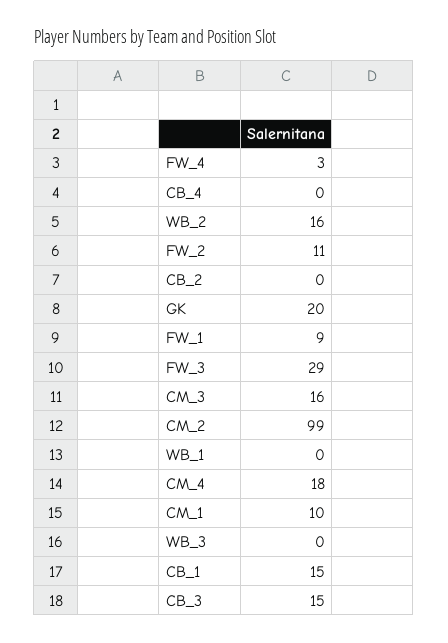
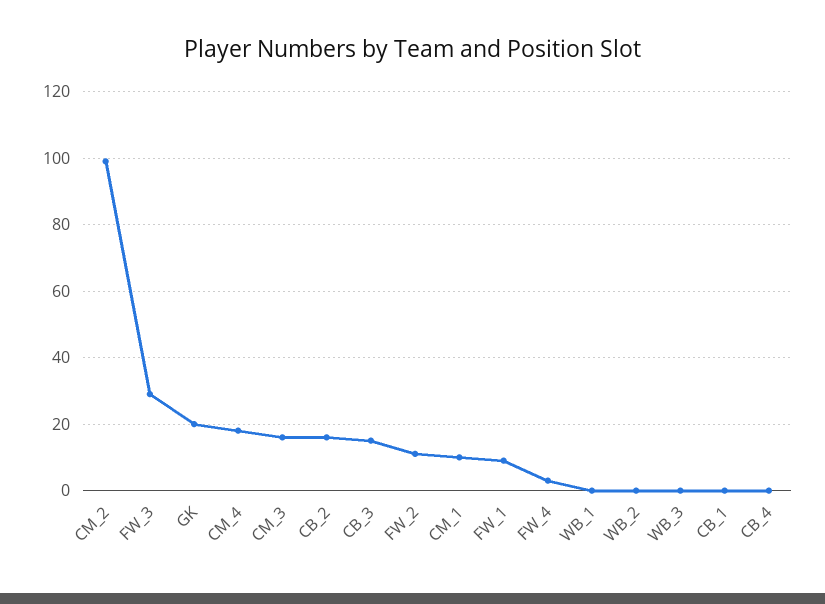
WB_2: 16 -> 0
CB_2: 0 -> 15
CB_1: 15 -> 0

